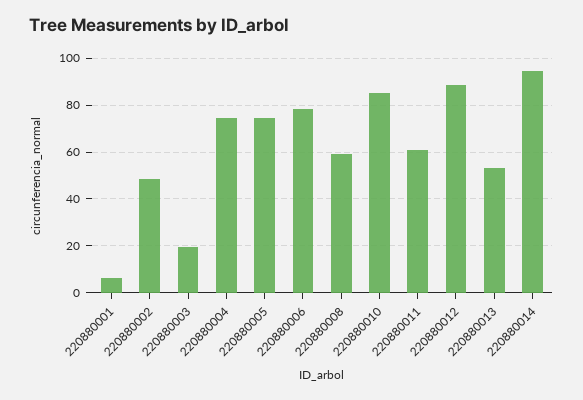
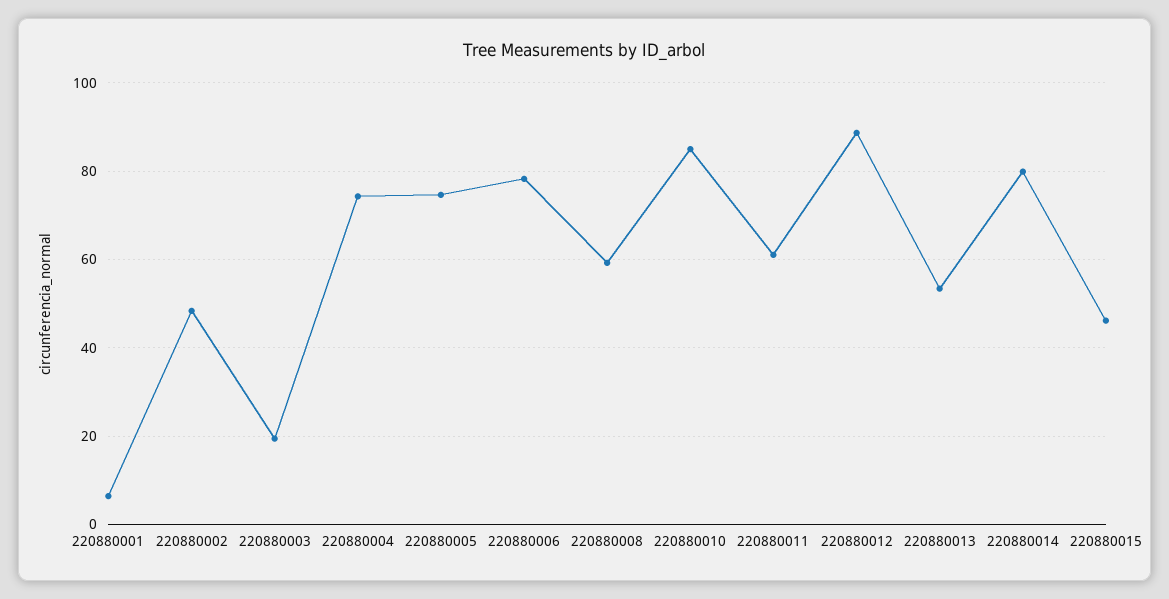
220880014: 95 -> 80
220880015: none -> 46

